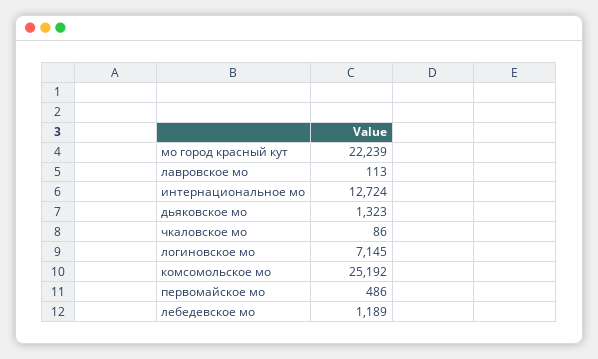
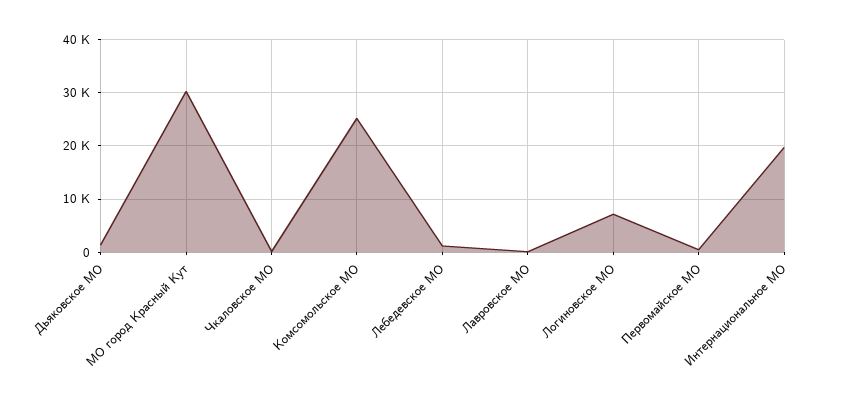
мо город красный кут: 22239 -> 30000
интернациональное мо: 12724 -> 20000

